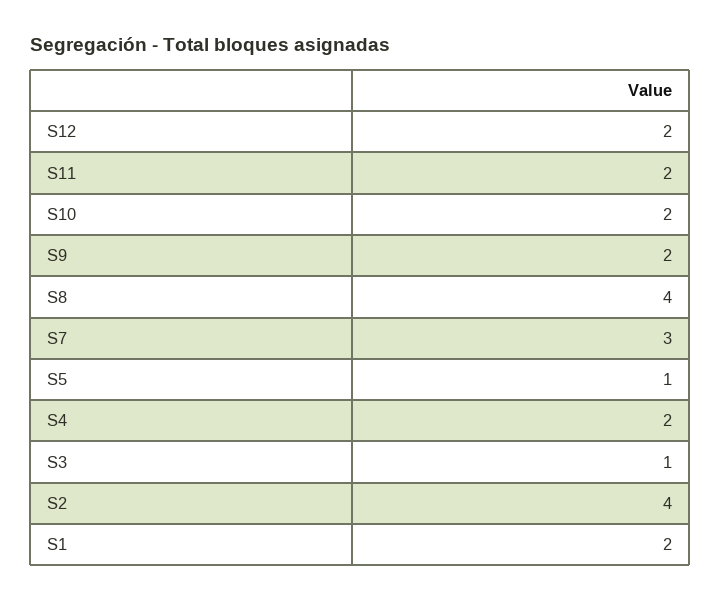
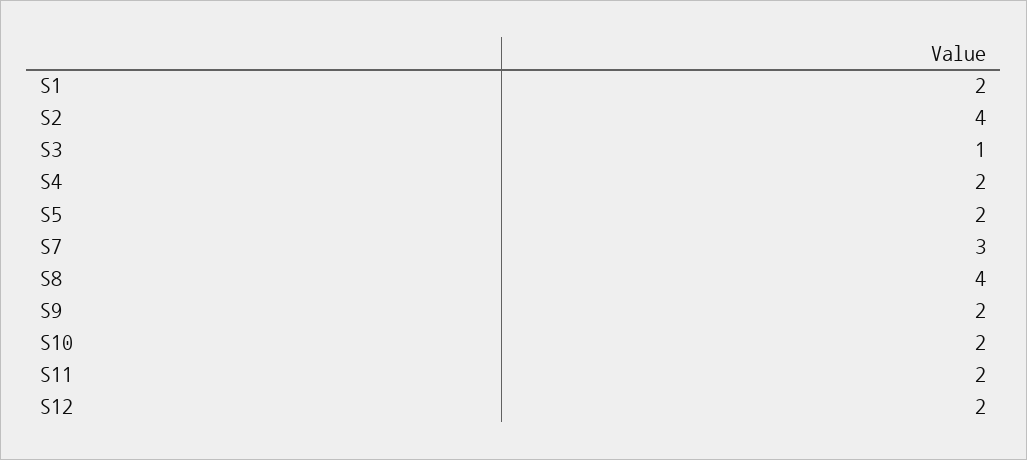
S5: 1 -> 2

